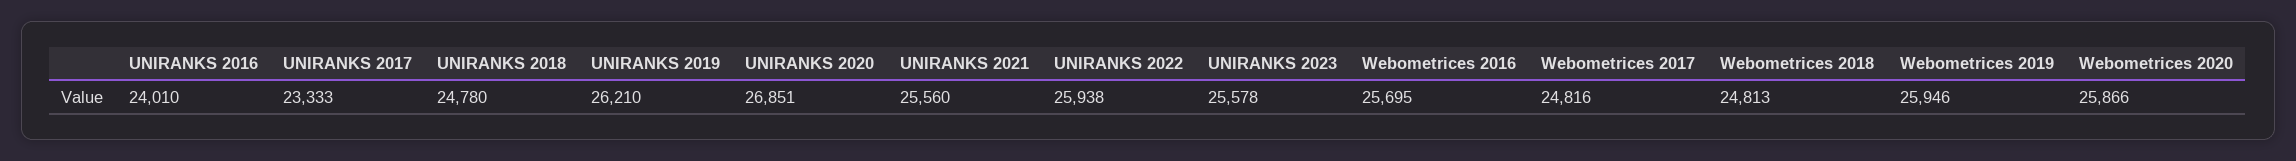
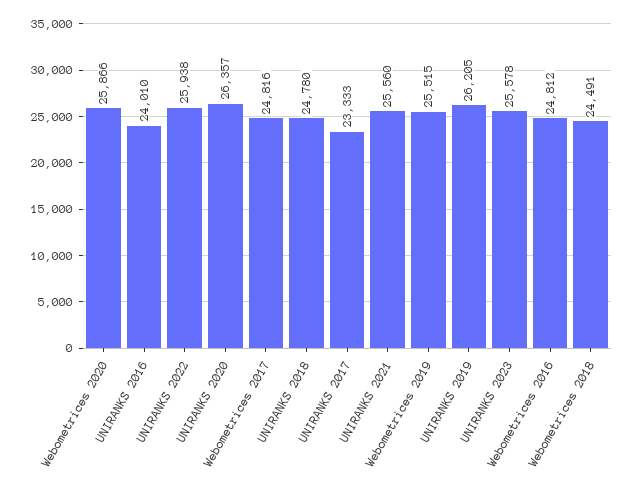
UNIRANKS 2019: 26210 -> 26205
UNIRANKS 2020: 26851 -> 26357
Webometrices 2016: 25695 -> 24812
Webometrices 2018: 24813 -> 24491
Webometrices 2019: 25946 -> 25515

